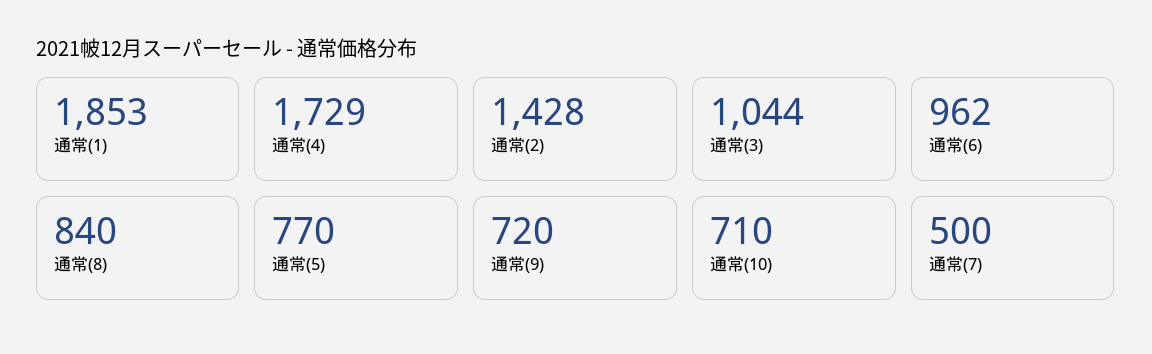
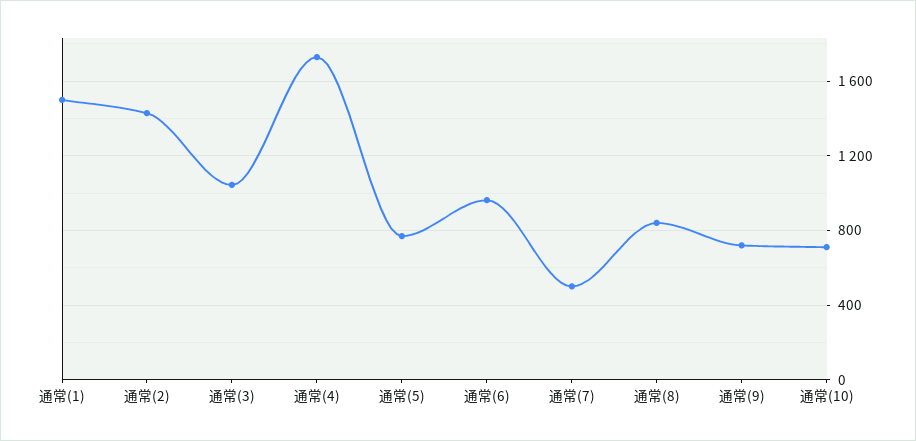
通常(1): 1853 -> 1500

